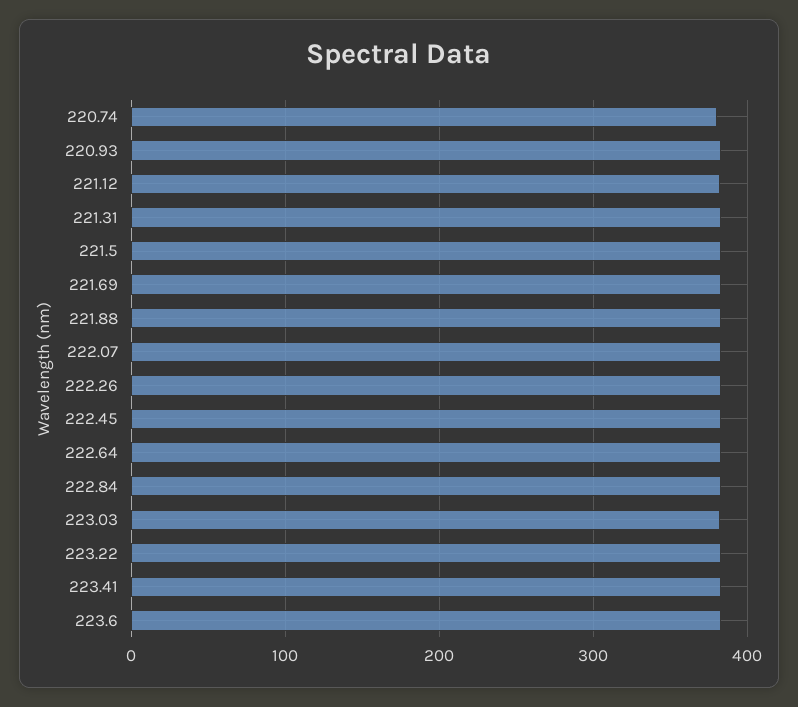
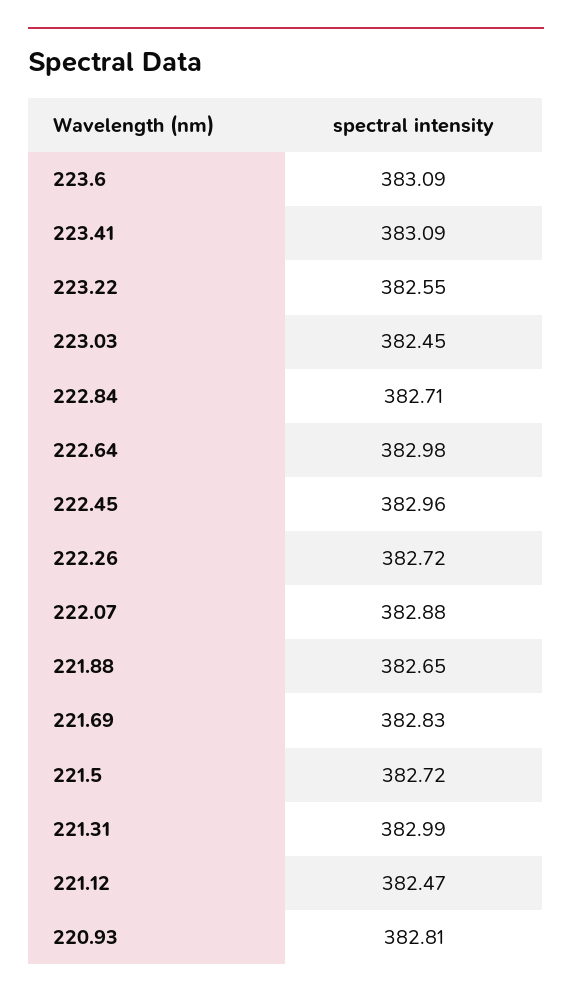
220.74: 380 -> none

